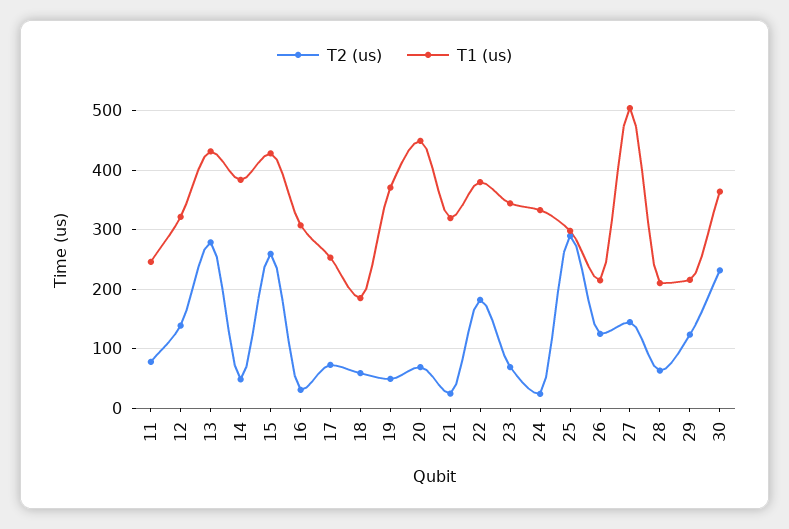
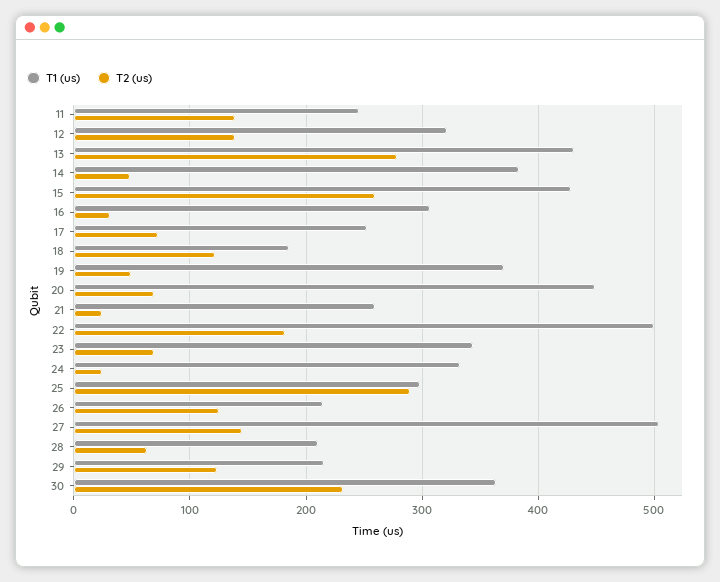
T2 (us), 11: 80 -> 140
T2 (us), 18: 60 -> 120
T1 (us), 21: 320 -> 260
T1 (us), 22: 380 -> 500

